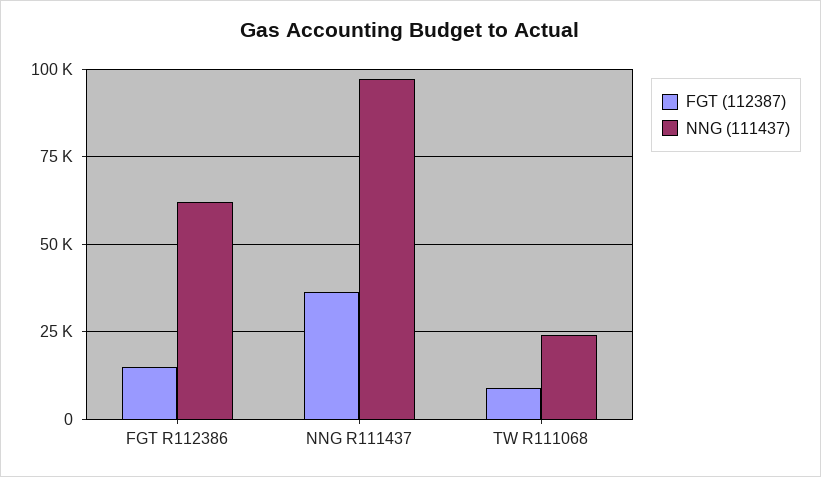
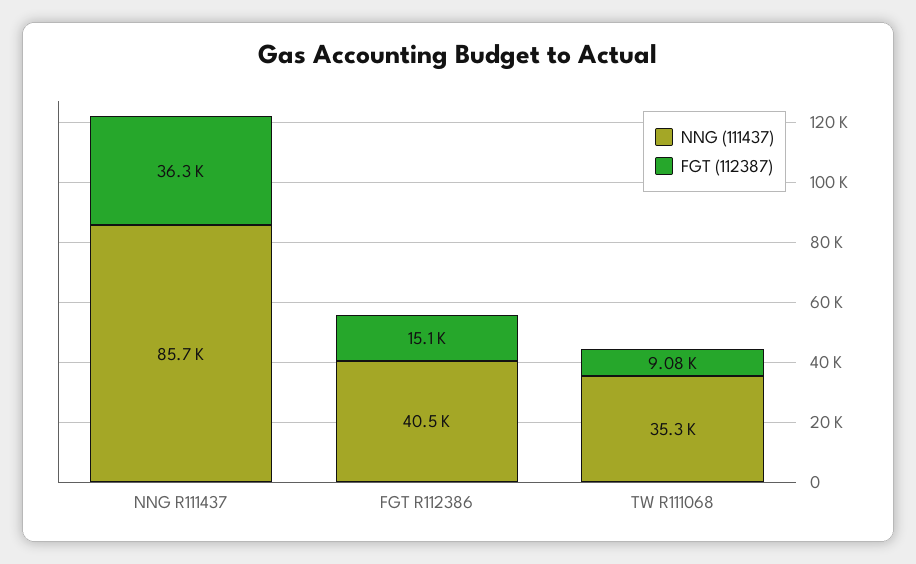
NNG (111437), FGT R112386: 62500 -> 40500
NNG (111437), NNG R111437: 97500 -> 85700
NNG (111437), TW R111068: 25000 -> 35300

